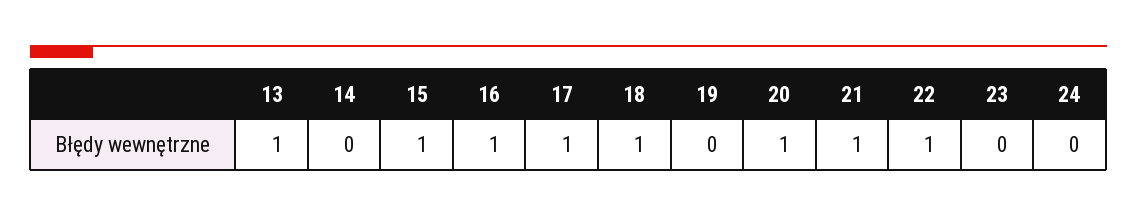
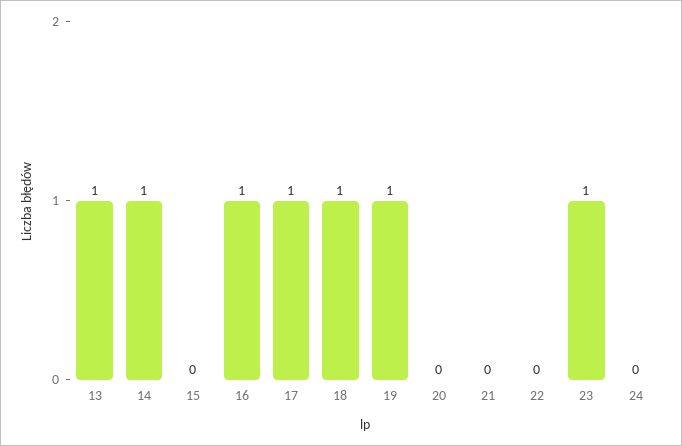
14: 0 -> 1
15: 1 -> 0
19: 0 -> 1
20: 1 -> 0
21: 1 -> 0
22: 1 -> 0
23: 0 -> 1

